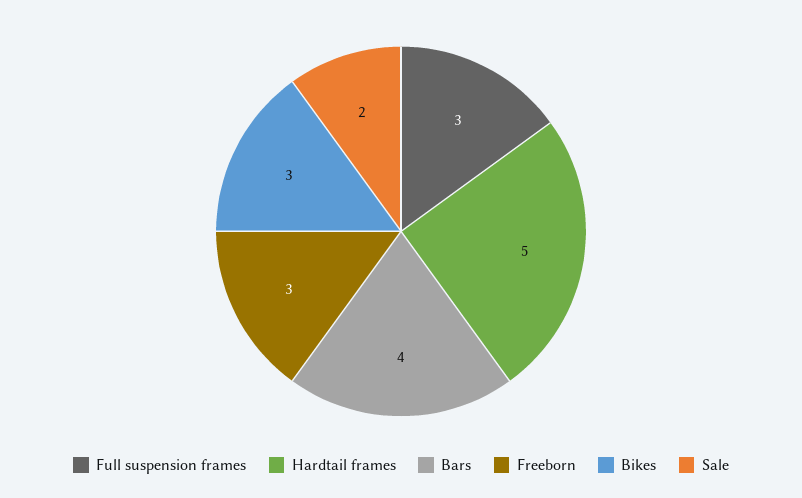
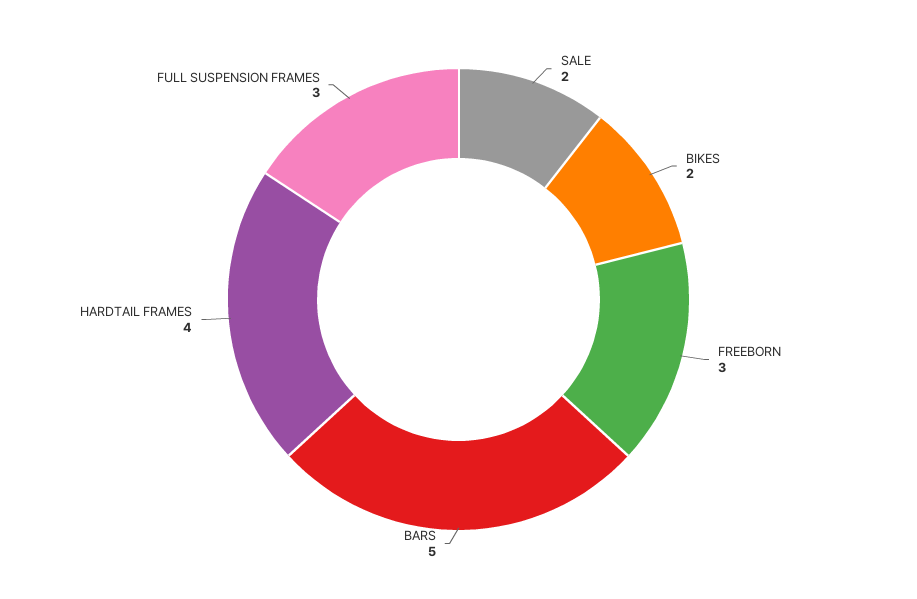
Hardtail frames: 5 -> 4
Bars: 4 -> 5
Bikes: 3 -> 2

